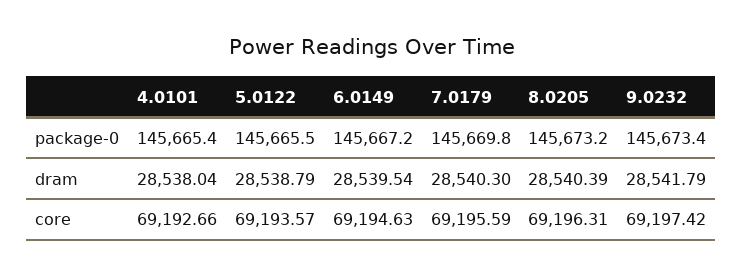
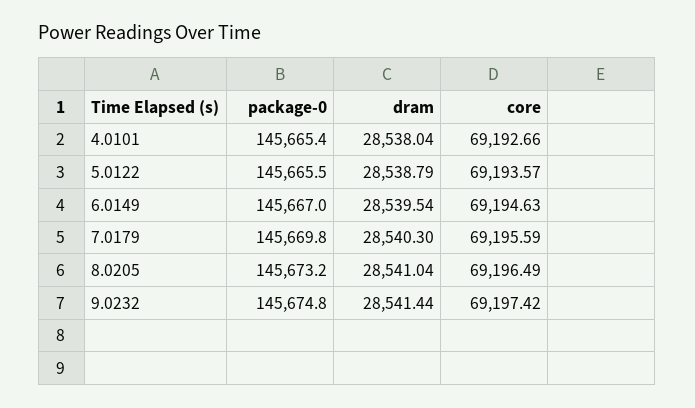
6.0149, package-0: 145667.2 -> 145667
9.0232, package-0: 145673.4 -> 145674.8
8.0205, dram: 28540.39 -> 28541.04
9.0232, dram: 28541.79 -> 28541.44
8.0205, core: 69196.31 -> 69196.49

